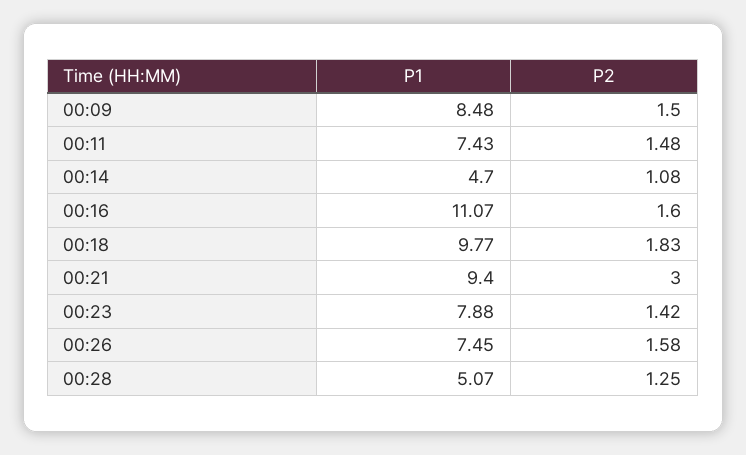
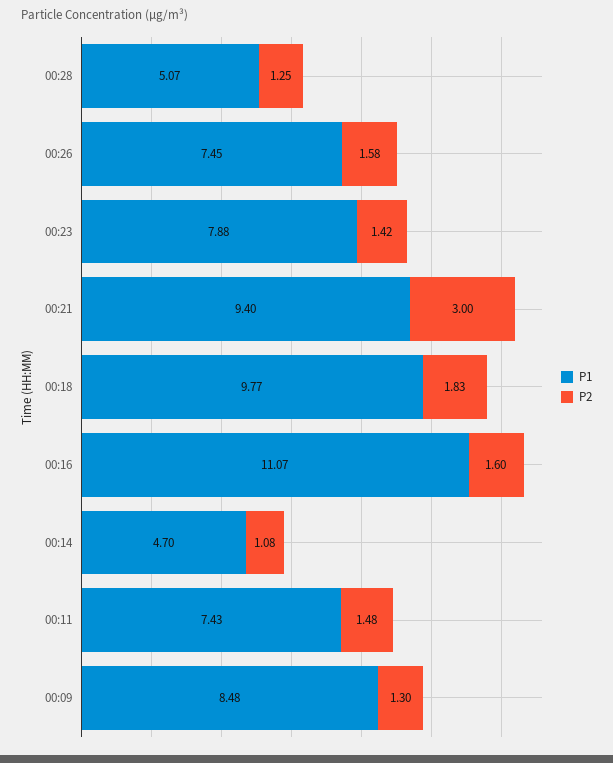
P2, 00:09: 1.5 -> 1.3

